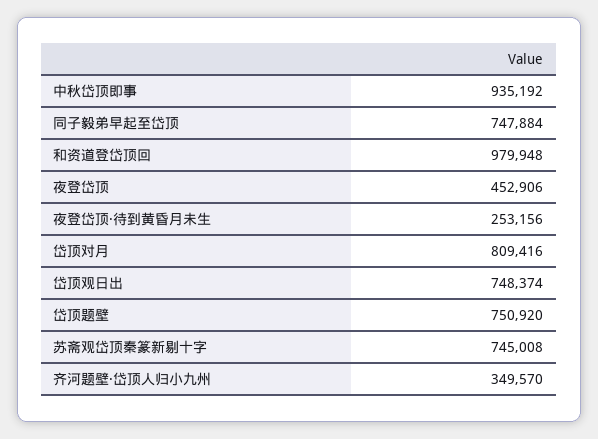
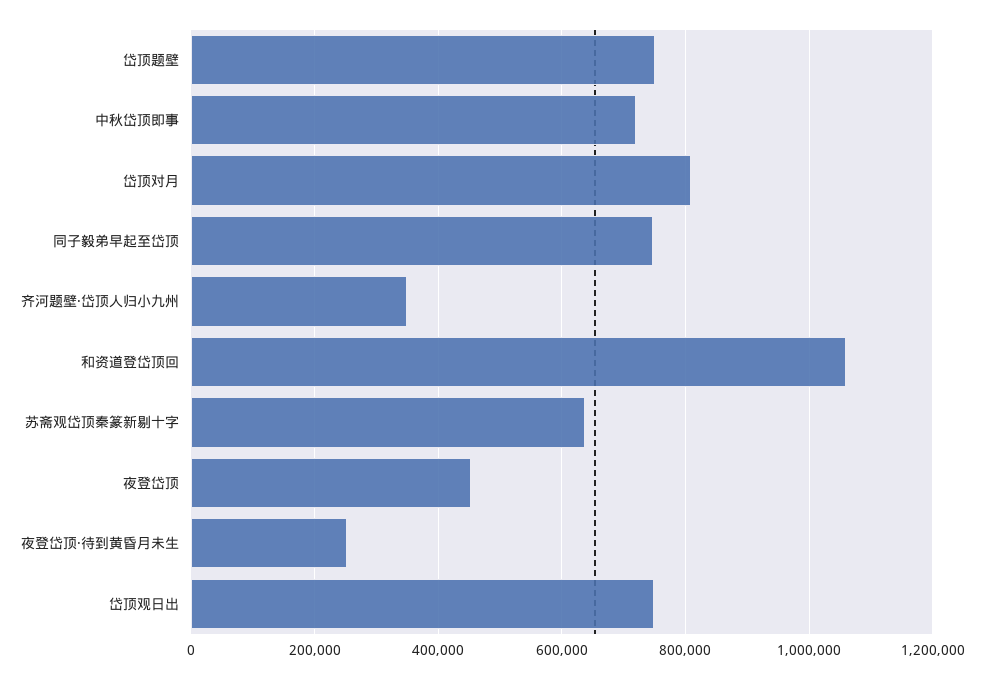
中秋岱顶即事: 935192 -> 720000
和资道登岱顶回: 979948 -> 1060000
苏斋观岱顶秦篆新剔十字: 745008 -> 640000

